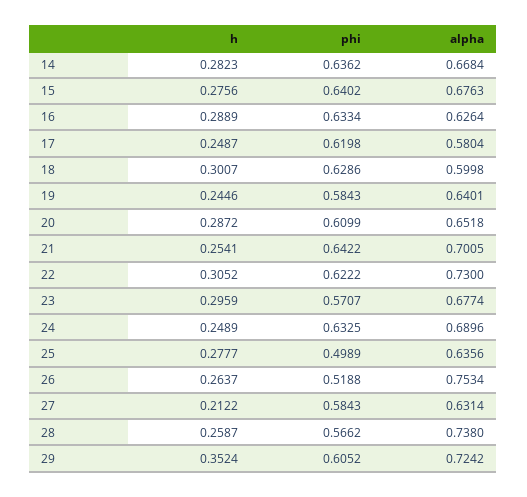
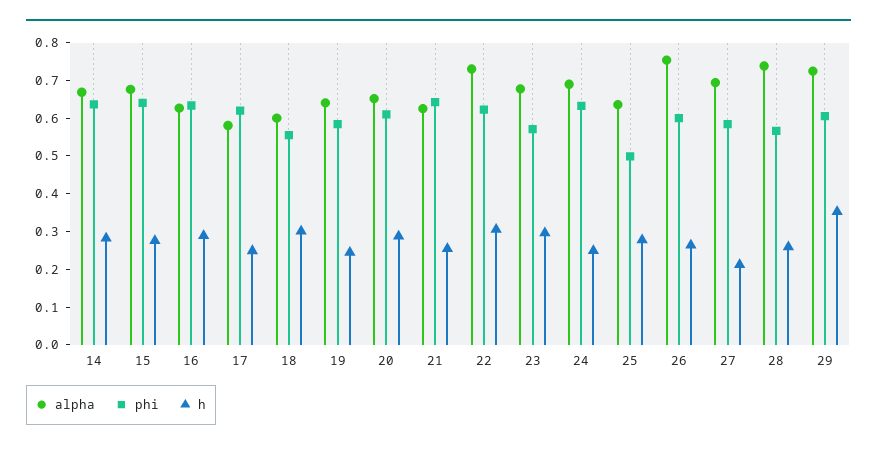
phi, 18: 0.6286 -> 0.55
alpha, 21: 0.7005 -> 0.625
phi, 26: 0.5188 -> 0.6
alpha, 27: 0.6314 -> 0.7

